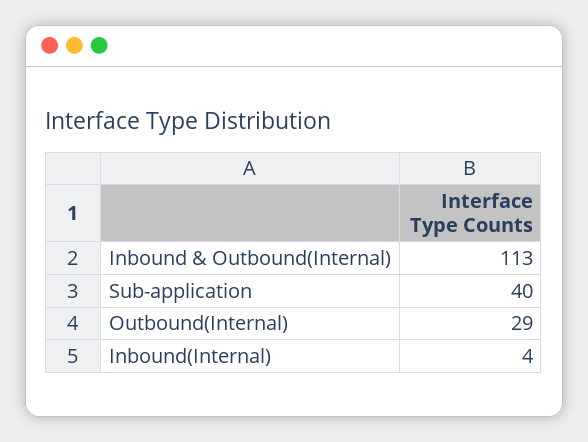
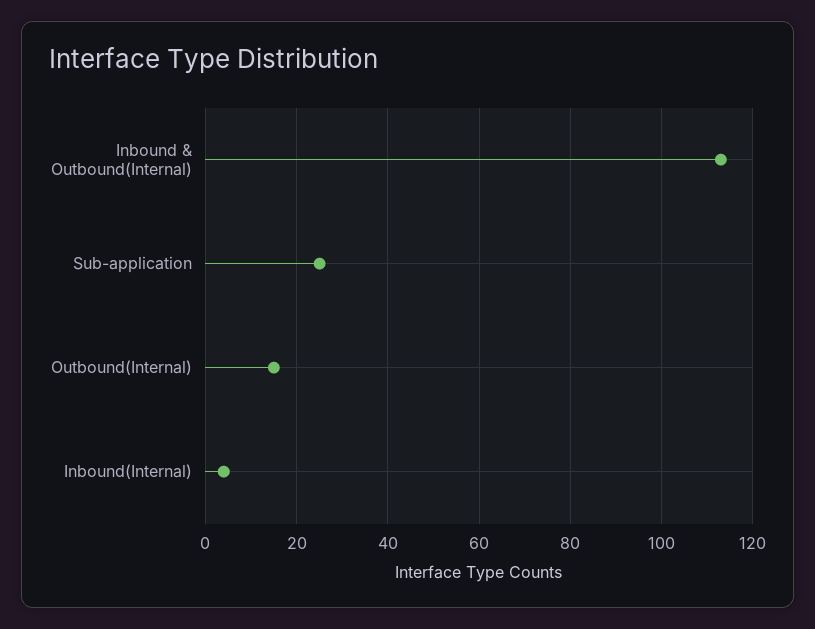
Sub-application: 40 -> 25
Outbound(Internal): 29 -> 15

